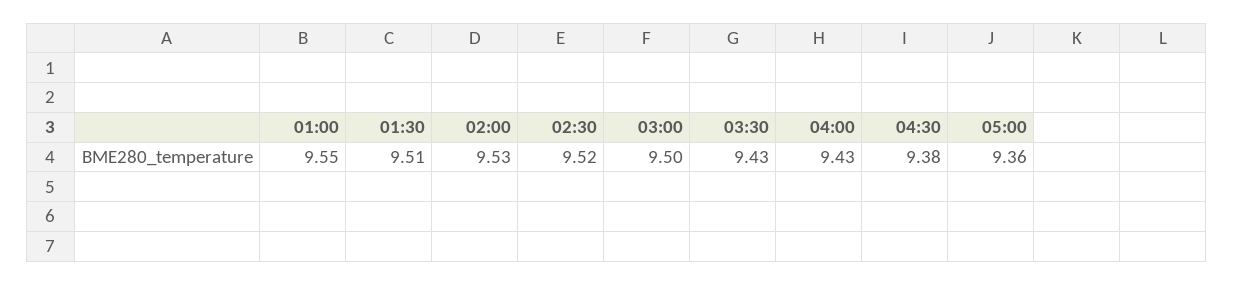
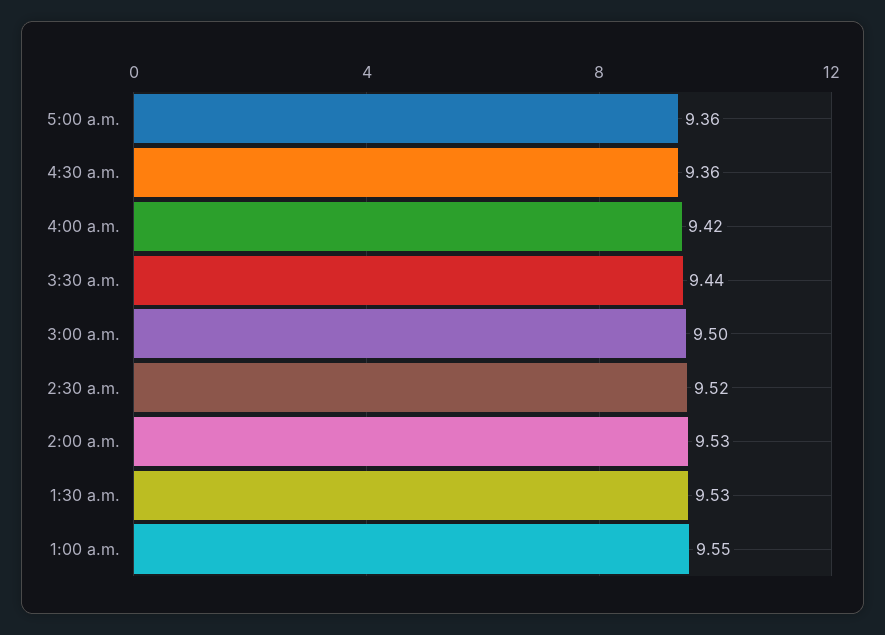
01:30: 9.51 -> 9.53
03:30: 9.43 -> 9.44
04:00: 9.43 -> 9.42
04:30: 9.38 -> 9.36

